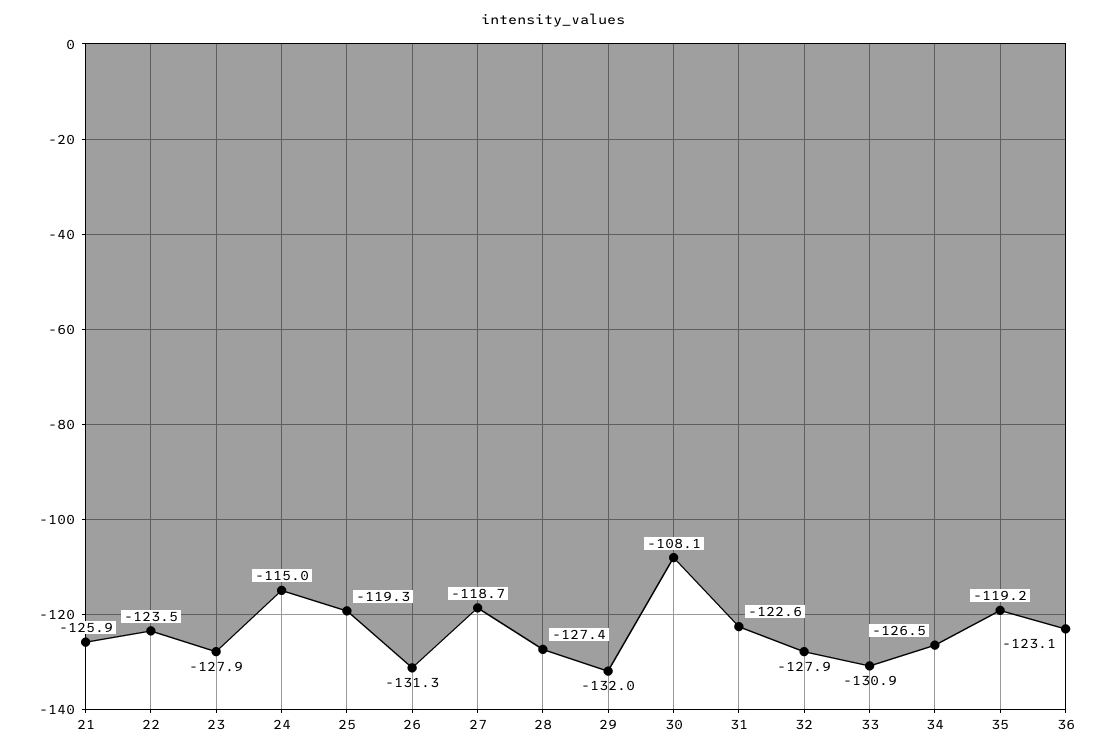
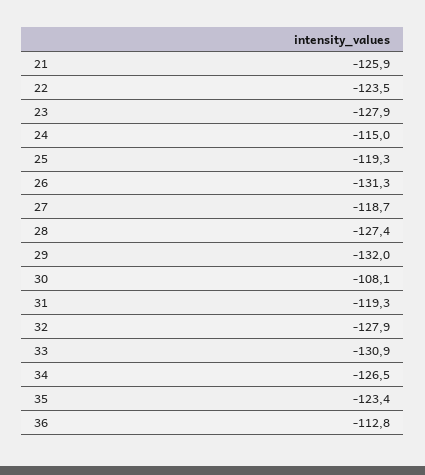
31: -122.6 -> -119.3
35: -119.2 -> -123.4
36: -123.1 -> -112.8

